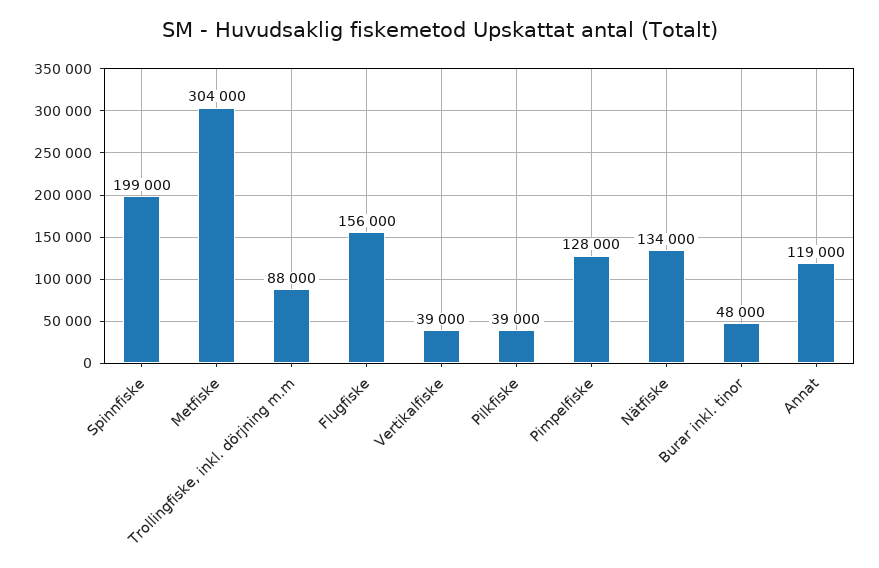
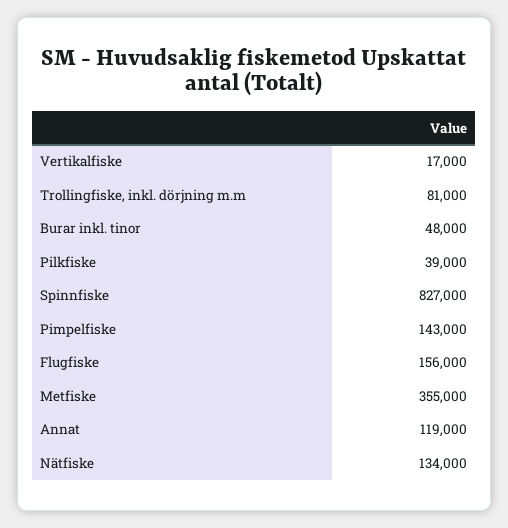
Spinnfiske: 199000 -> 827000
Metfiske: 304000 -> 355000
Trollingfiske, inkl. dörjning m.m: 88000 -> 81000
Vertikalfiske: 39000 -> 17000
Pimpelfiske: 128000 -> 143000

